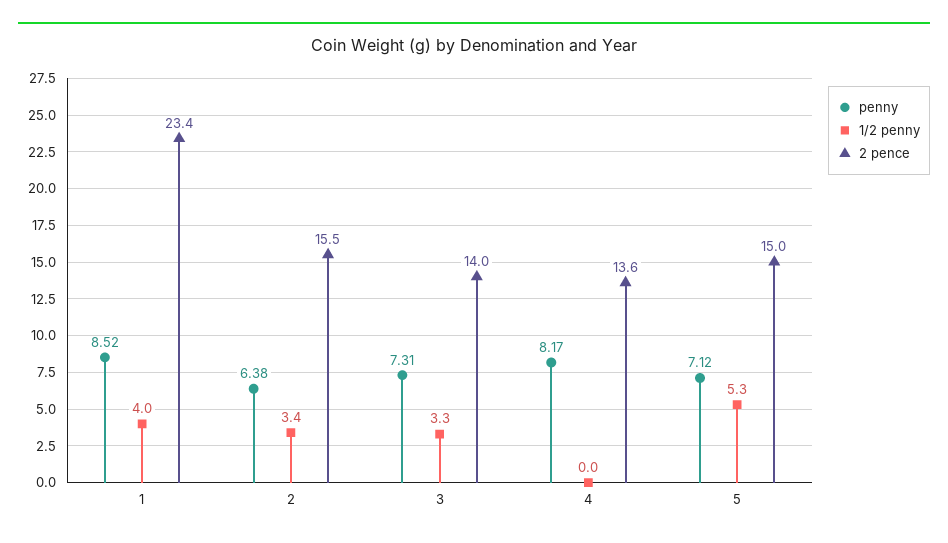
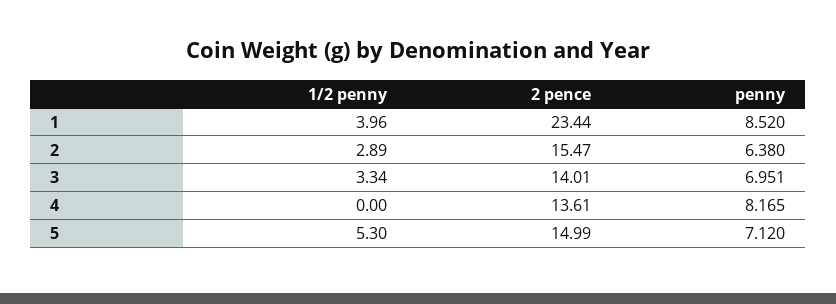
1/2 penny, 2: 3.4 -> 2.89
penny, 3: 7.31 -> 6.951

